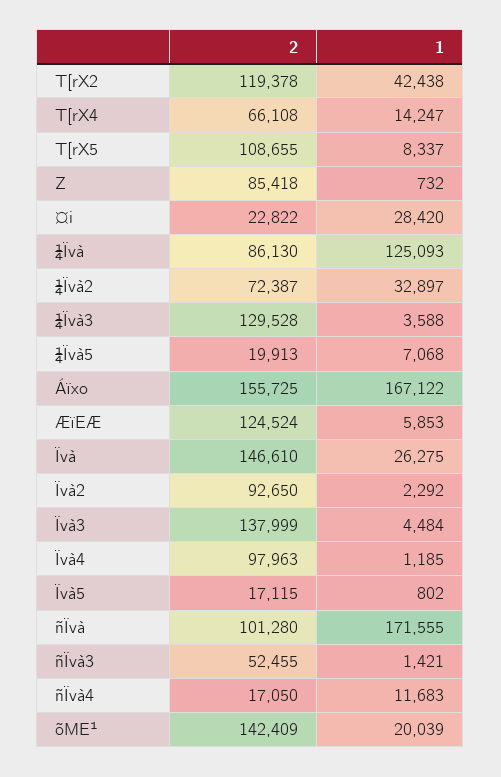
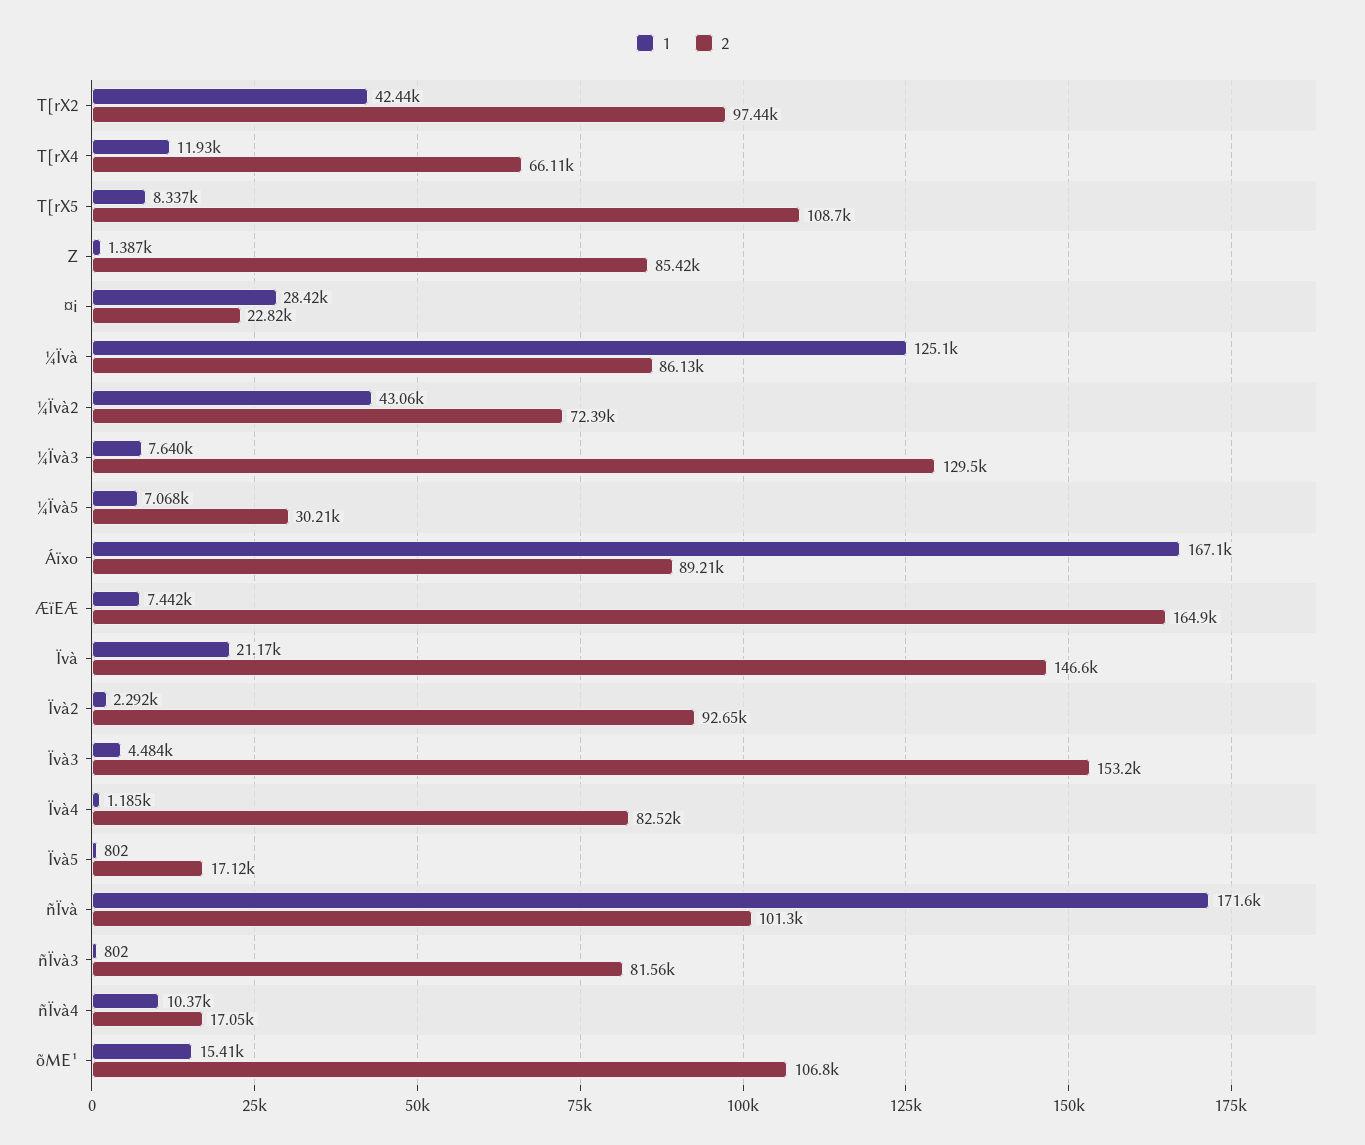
2, T[rX2: 119378 -> 97440
1, T[rX4: 14247 -> 11930
1, Z: 732 -> 1387
1, ¼Ïvà2: 32897 -> 43060
1, ¼Ïvà3: 3588 -> 7640
2, ¼Ïvà5: 19913 -> 30210
2, Áïxo: 155725 -> 89210
2, ÆïEÆ: 124524 -> 164900
1, ÆïEÆ: 5853 -> 7442
1, Ïvà: 26275 -> 21170
2, Ïvà3: 137999 -> 153200
2, Ïvà4: 97963 -> 82520
2, ñÏvà3: 52455 -> 81560
1, ñÏvà3: 1421 -> 802
1, ñÏvà4: 11683 -> 10370
2, õME¹: 142409 -> 106800
1, õME¹: 20039 -> 15410

